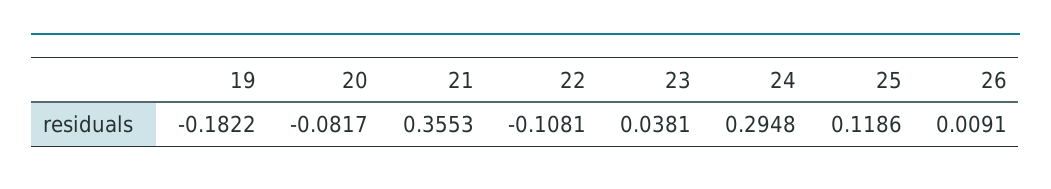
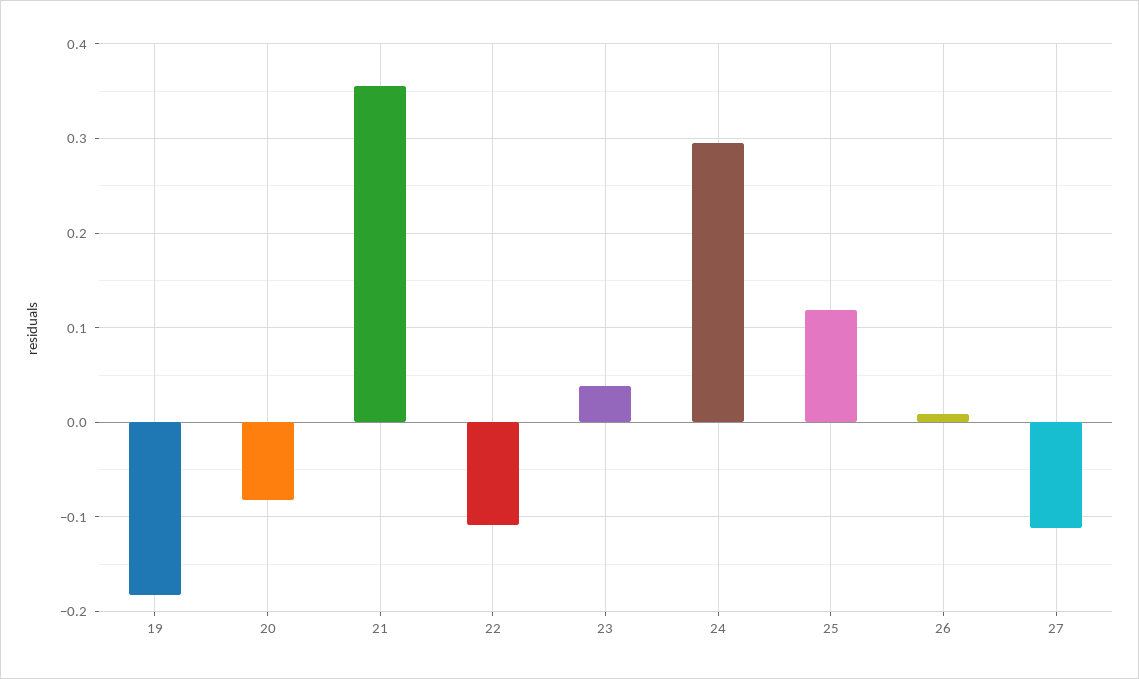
27: none -> -0.11

